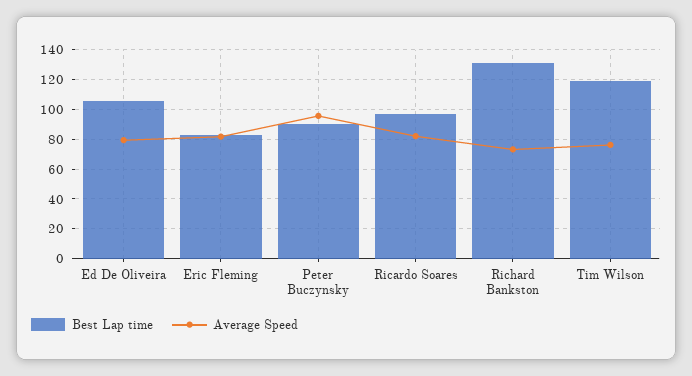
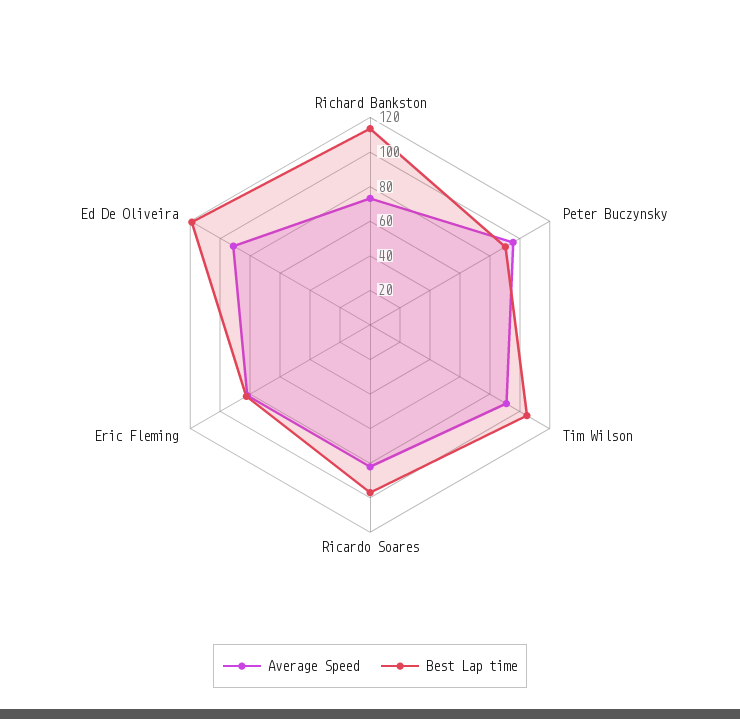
Best Lap time, Ed De Oliveira: 105 -> 120
Average Speed, Ed De Oliveira: 80 -> 90
Best Lap time, Richard Bankston: 130 -> 115
Best Lap time, Tim Wilson: 120 -> 105
Average Speed, Tim Wilson: 75 -> 90

